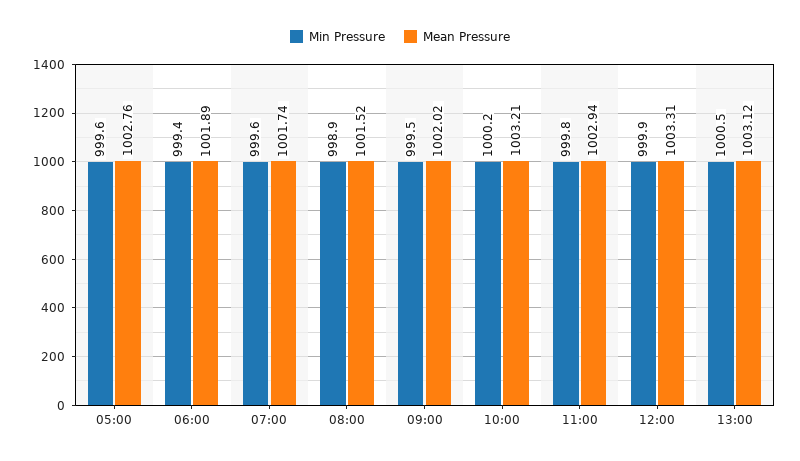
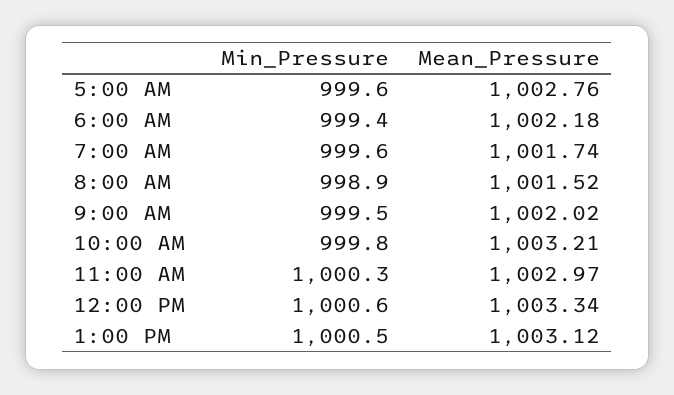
Mean Pressure, 06:00: 1001.89 -> 1002.18
Min Pressure, 10:00: 1000.2 -> 999.8
Min Pressure, 11:00: 999.8 -> 1000.3
Mean Pressure, 11:00: 1002.94 -> 1002.97
Min Pressure, 12:00: 999.9 -> 1000.6
Mean Pressure, 12:00: 1003.31 -> 1003.34

